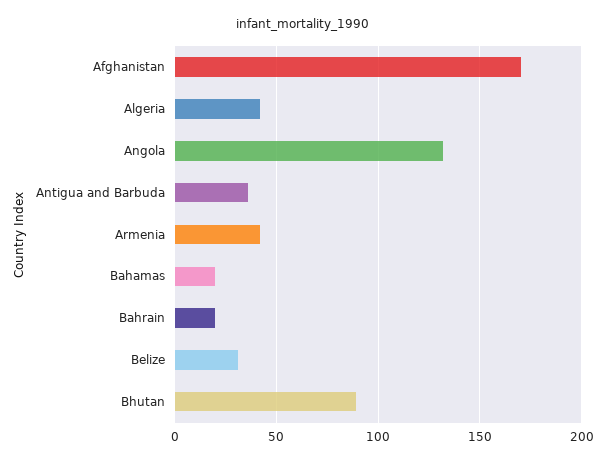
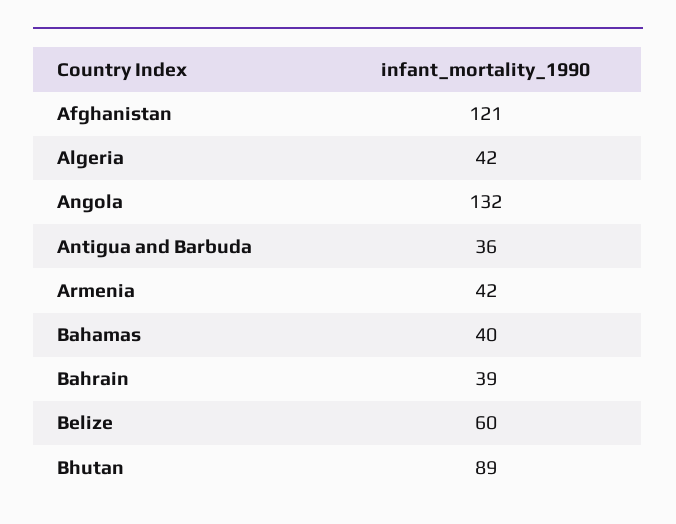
Afghanistan: 170 -> 121
Bahamas: 20 -> 40
Bahrain: 20 -> 39
Belize: 30 -> 60

